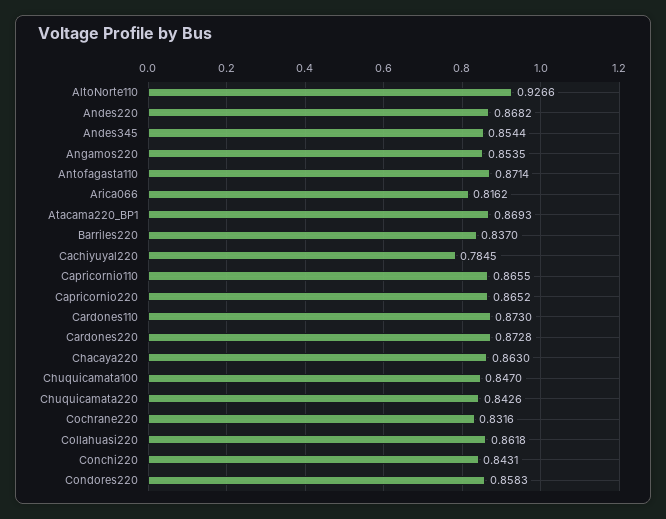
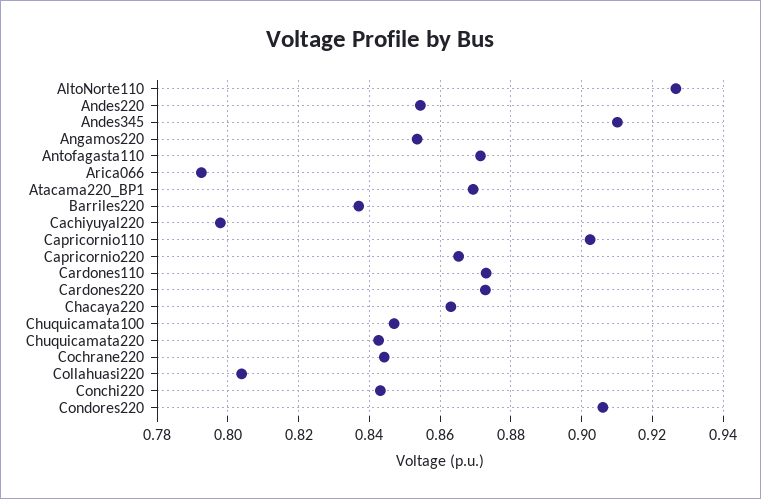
Andes220: 0.8682 -> 0.854
Andes345: 0.8544 -> 0.91
Arica066: 0.8162 -> 0.792
Cachiyuyal220: 0.7845 -> 0.798
Capricornio110: 0.8655 -> 0.902
Cochrane220: 0.8316 -> 0.844
Collahuasi220: 0.8618 -> 0.804
Condores220: 0.8583 -> 0.906

